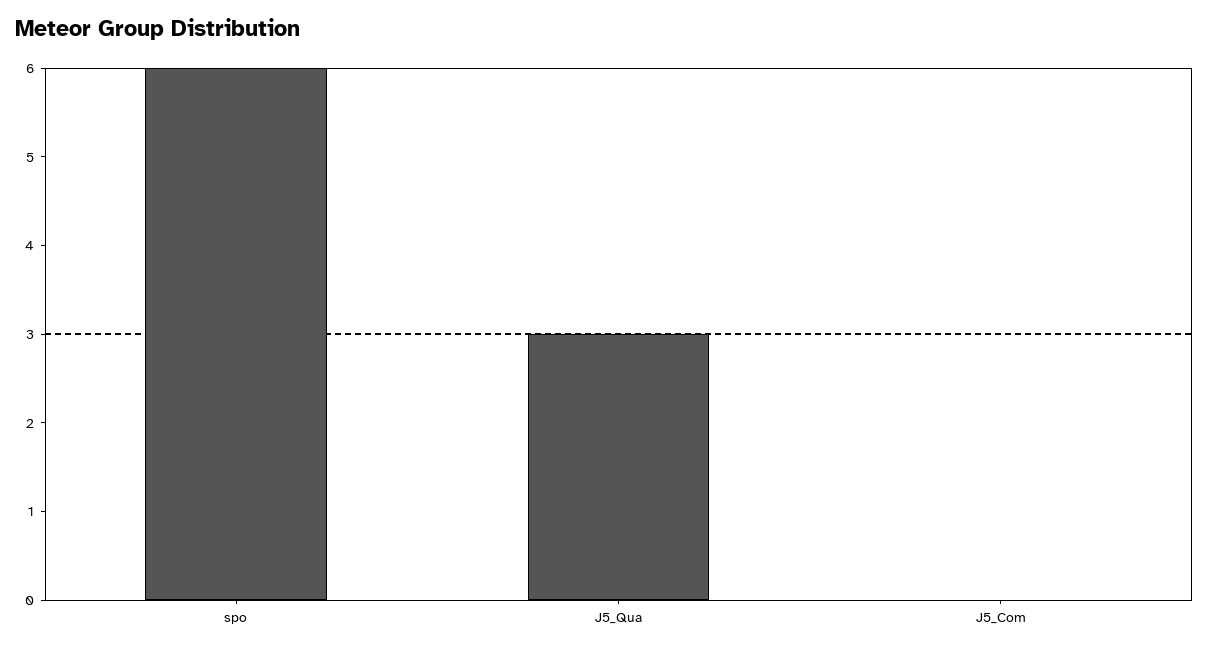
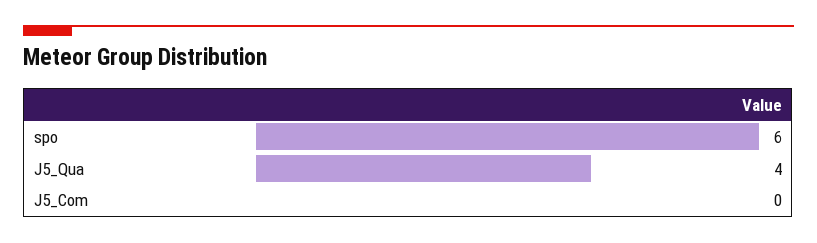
J5_Qua: 3 -> 4

